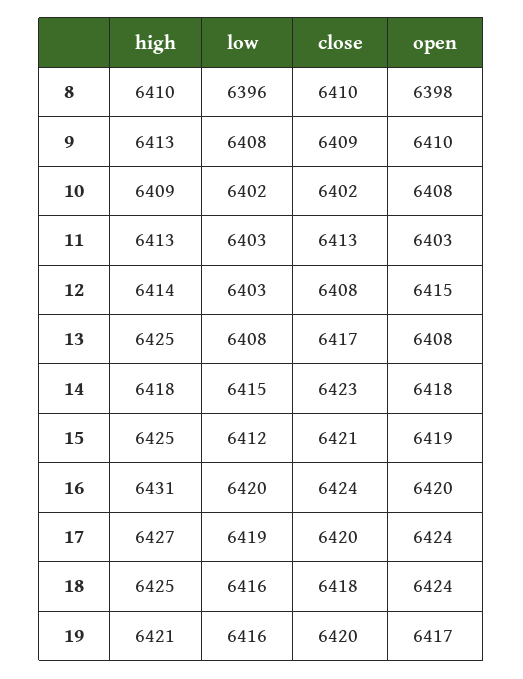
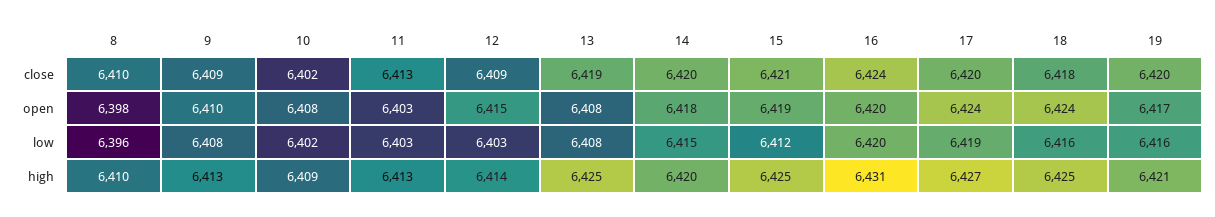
close, 12: 6408 -> 6409
close, 13: 6417 -> 6419
high, 14: 6418 -> 6420
close, 14: 6423 -> 6420

